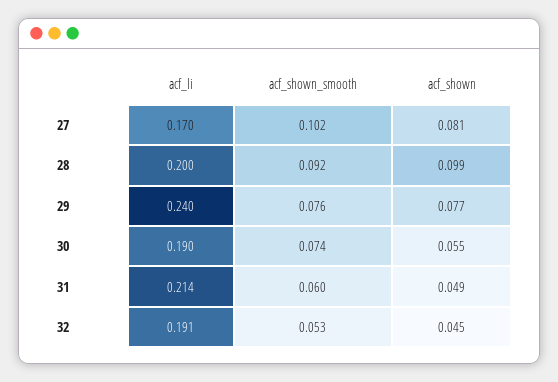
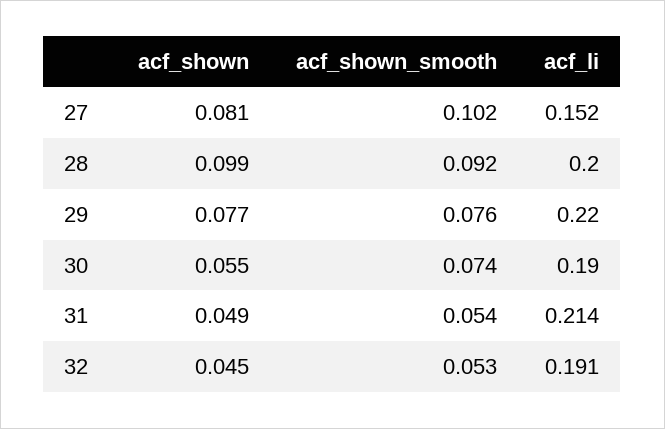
acf_li, 27: 0.17 -> 0.152
acf_li, 29: 0.24 -> 0.22
acf_shown_smooth, 31: 0.06 -> 0.054

